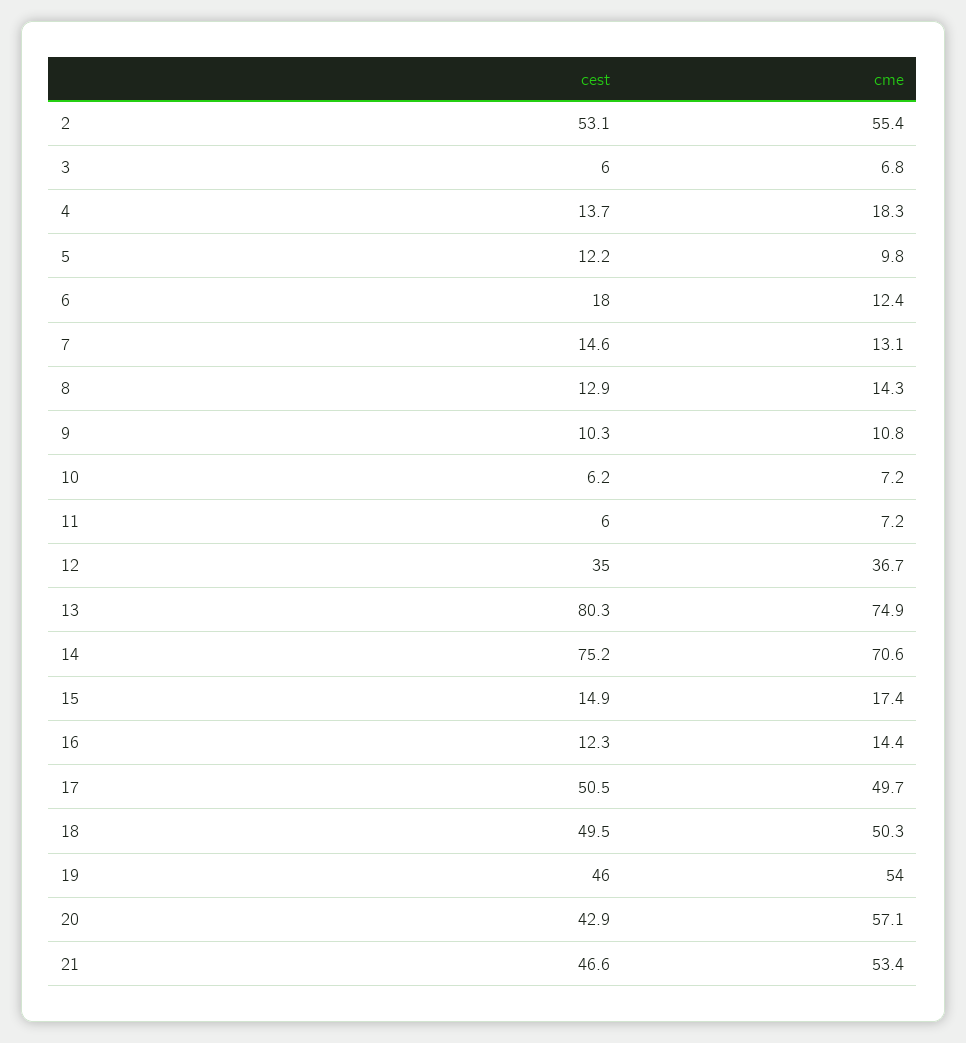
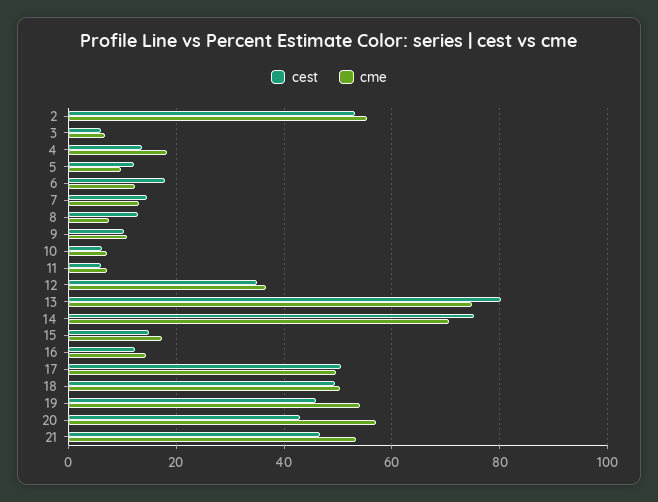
cme, 8: 14.3 -> 8

